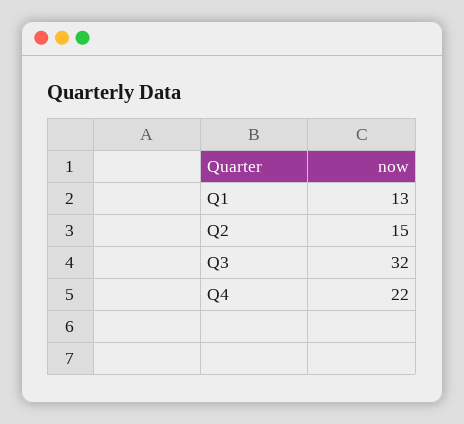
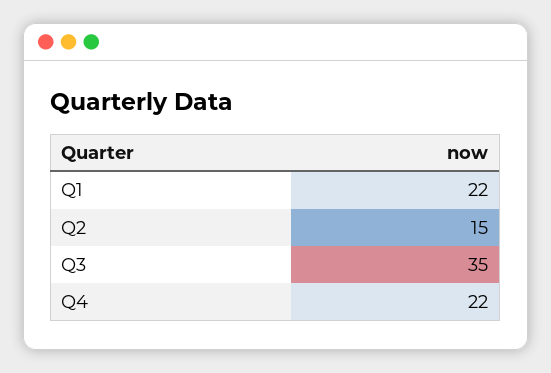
Q1: 13 -> 22
Q3: 32 -> 35

